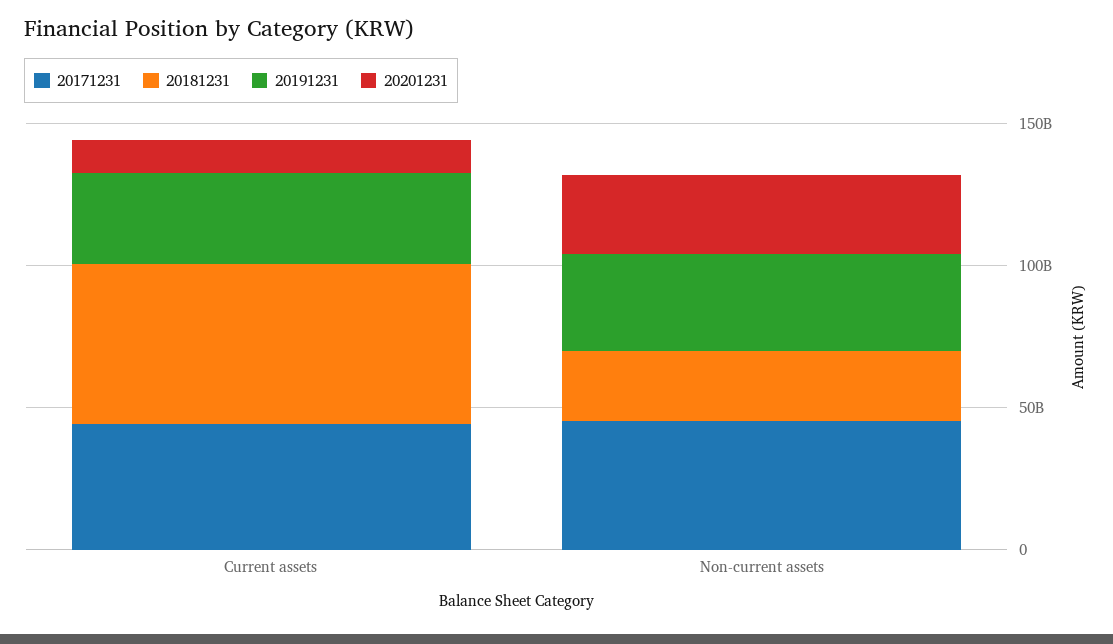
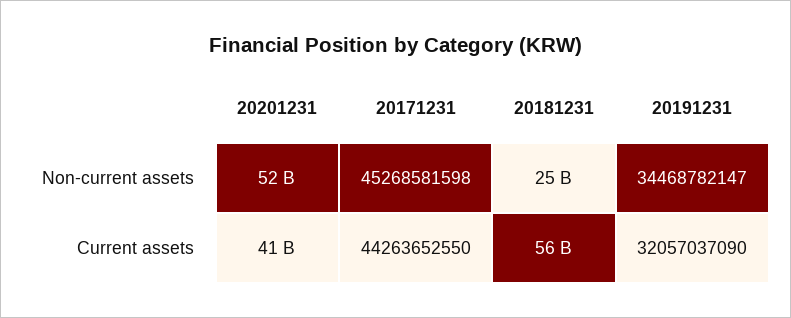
20201231, Current assets: 10000000000 -> 41000000000
20201231, Non-current assets: 30000000000 -> 52000000000

